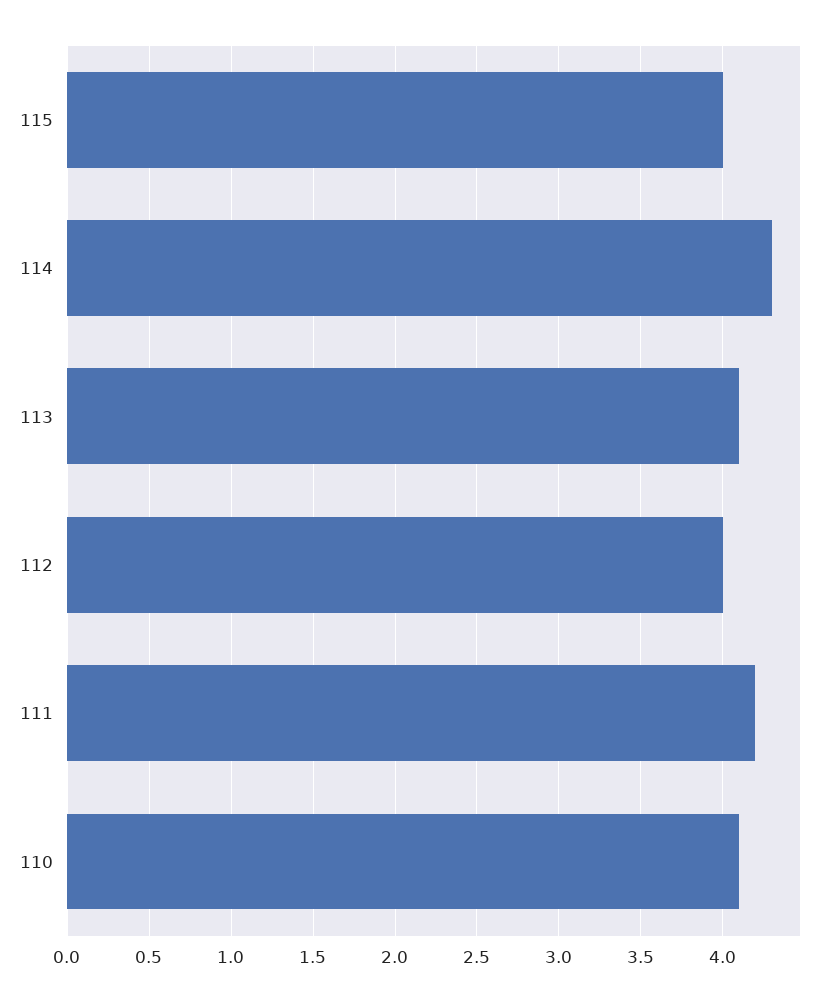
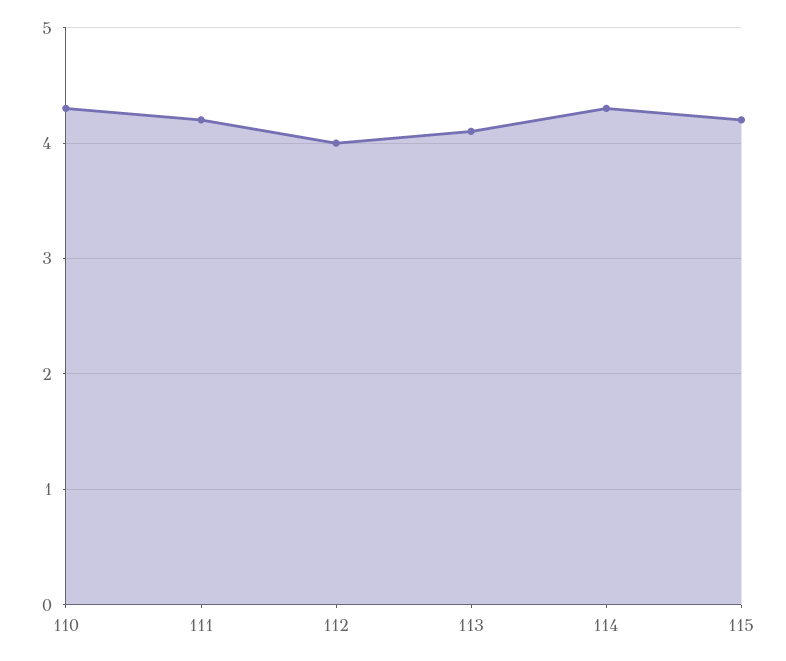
115: 4 -> 4.2
110: 4.1 -> 4.3

